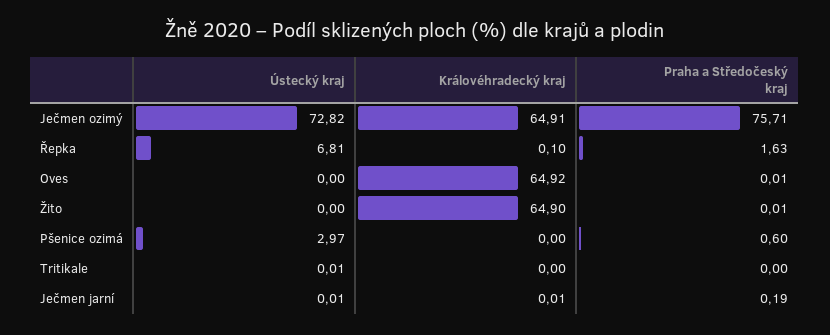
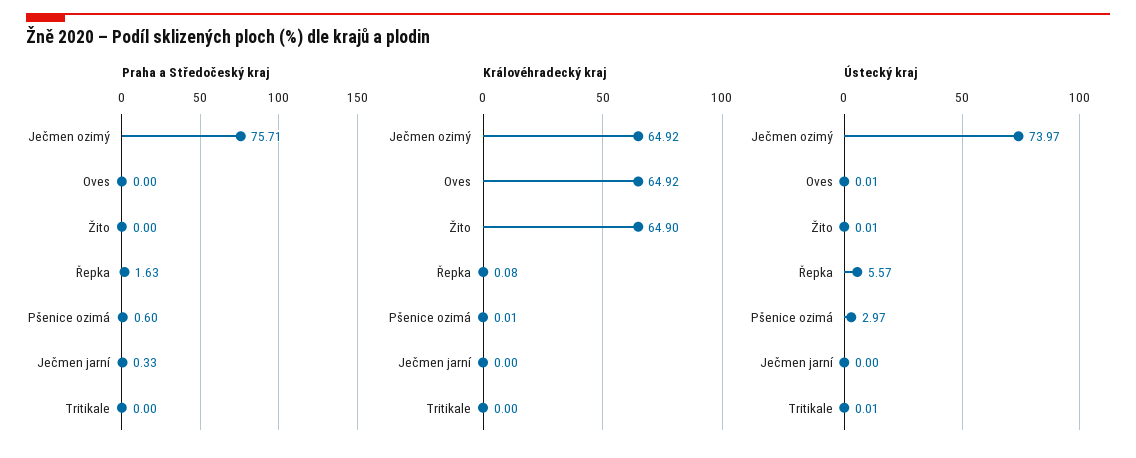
Ústecký kraj, Ječmen ozimý: 72.82 -> 73.97
Královéhradecký kraj, Ječmen ozimý: 64.91 -> 64.92
Ústecký kraj, Řepka: 6.81 -> 5.57
Královéhradecký kraj, Řepka: 0.1 -> 0.08
Ústecký kraj, Oves: 0 -> 0.01
Praha a Středočeský kraj, Oves: 0.01 -> 0
Ústecký kraj, Žito: 0 -> 0.01
Praha a Středočeský kraj, Žito: 0.01 -> 0
Královéhradecký kraj, Pšenice ozimá: 0 -> 0.01
Ústecký kraj, Ječmen jarní: 0.01 -> 0
Královéhradecký kraj, Ječmen jarní: 0.01 -> 0
Praha a Středočeský kraj, Ječmen jarní: 0.19 -> 0.33

